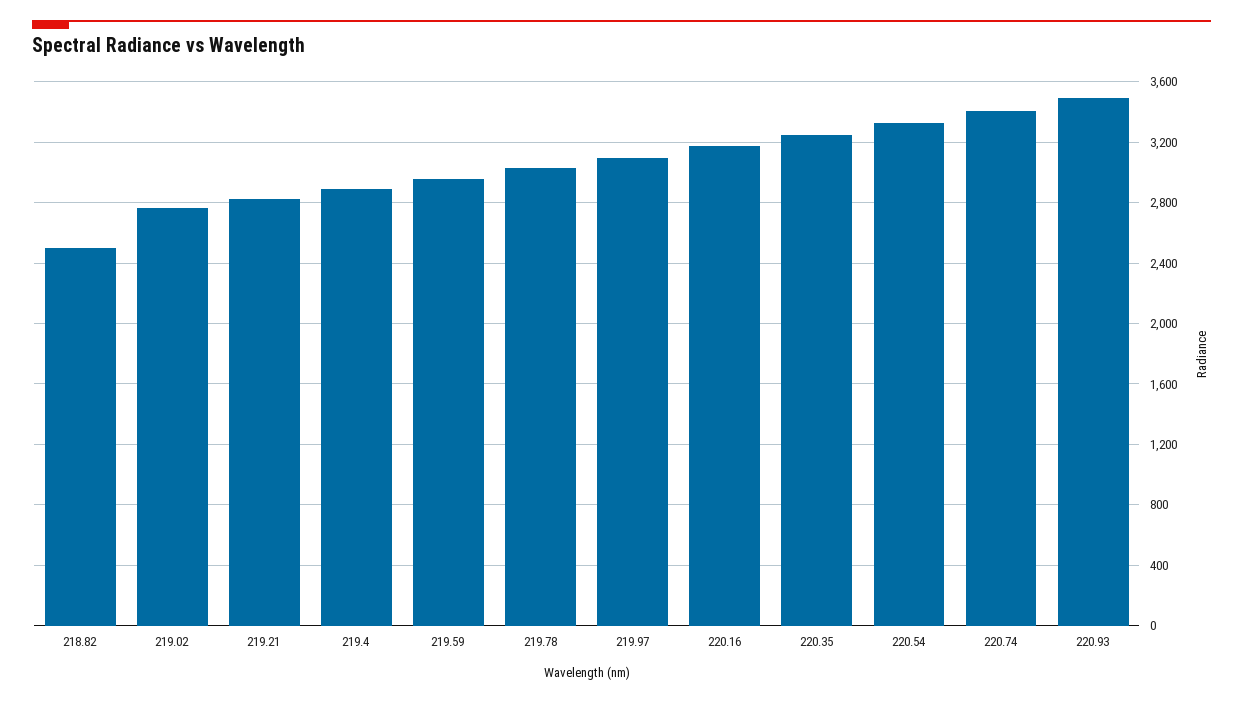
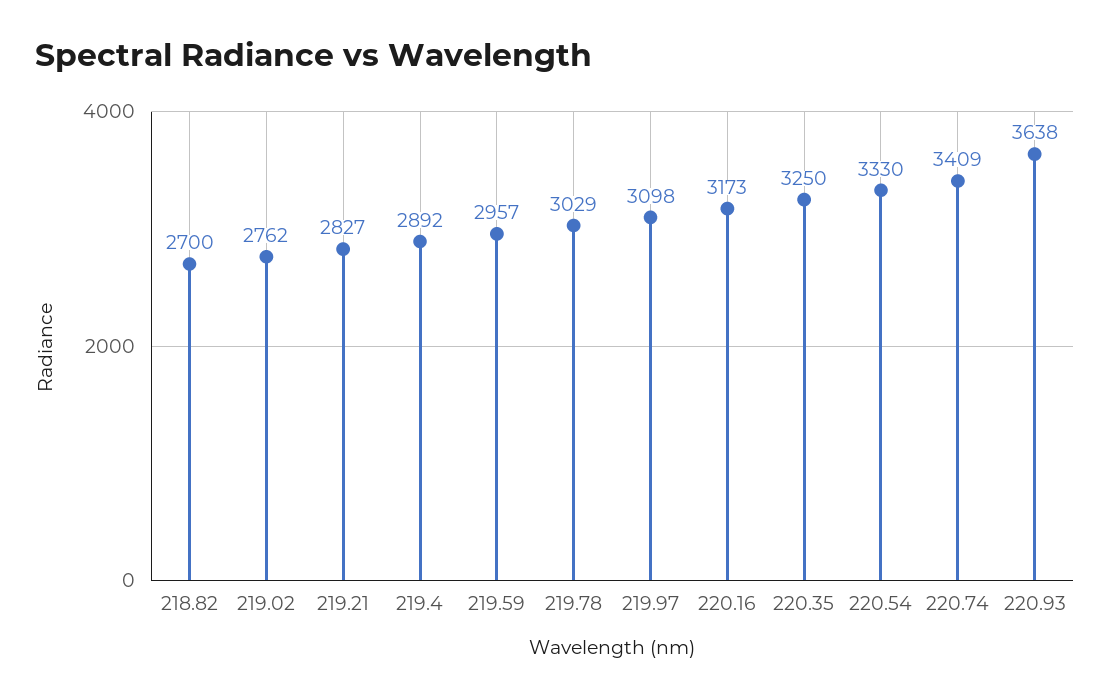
218.82: 2500 -> 2700
220.93: 3500 -> 3638

